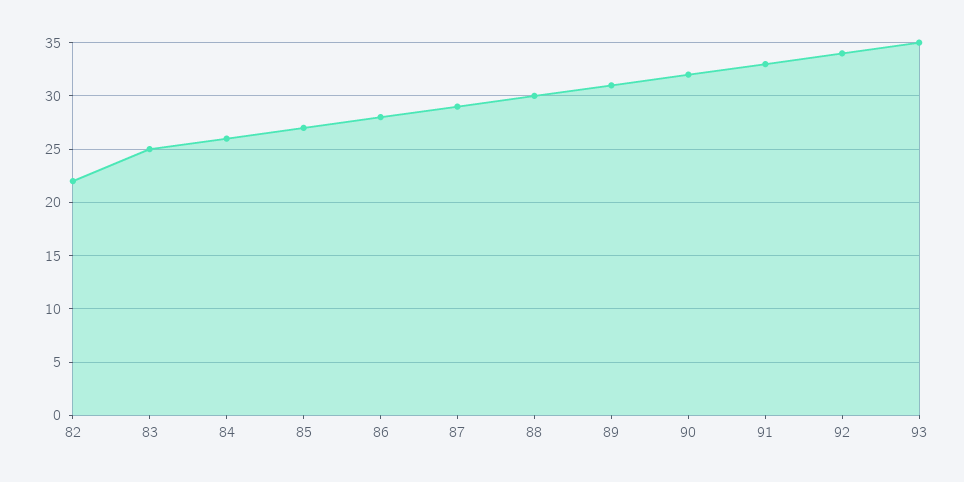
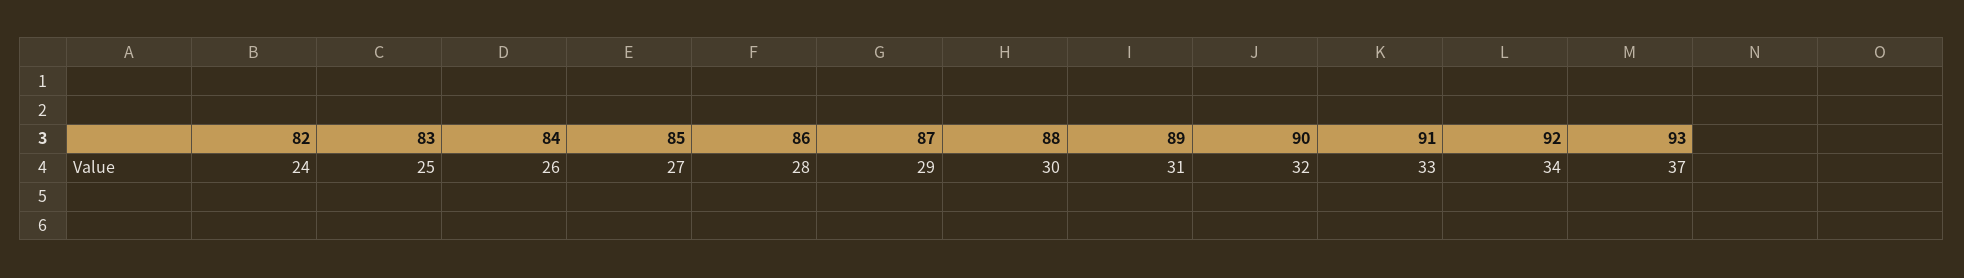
82: 22 -> 24
93: 35 -> 37

